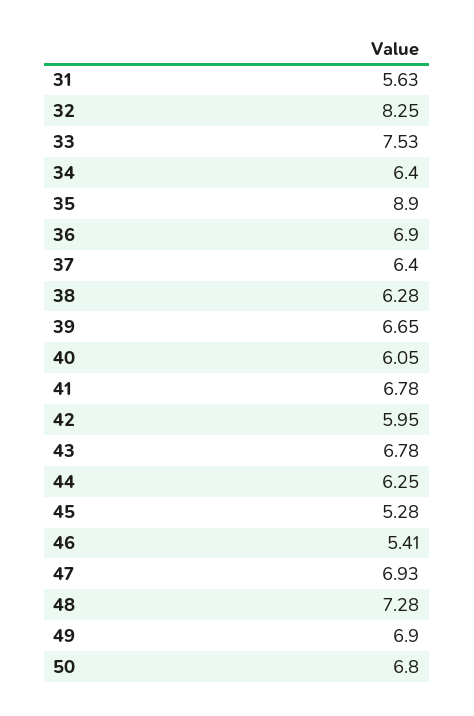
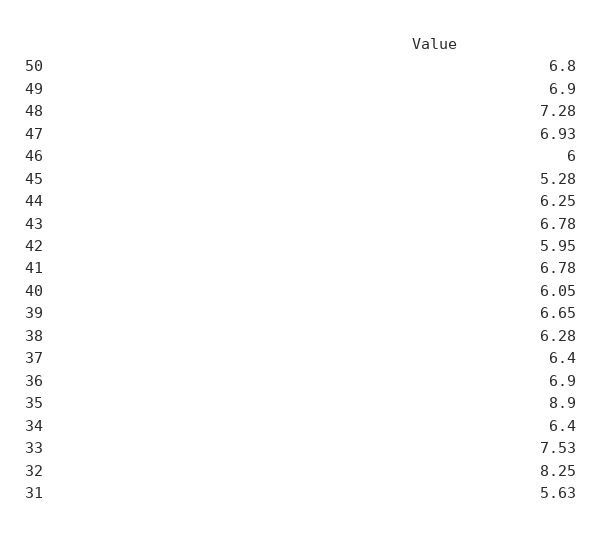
46: 5.41 -> 6

